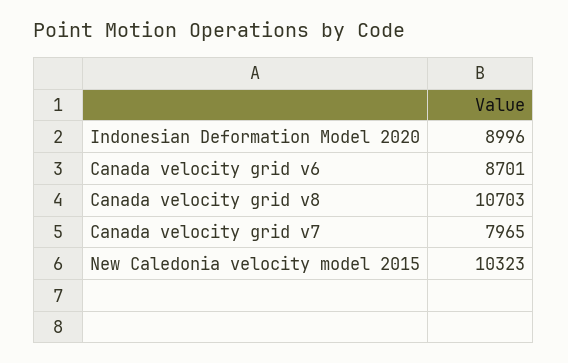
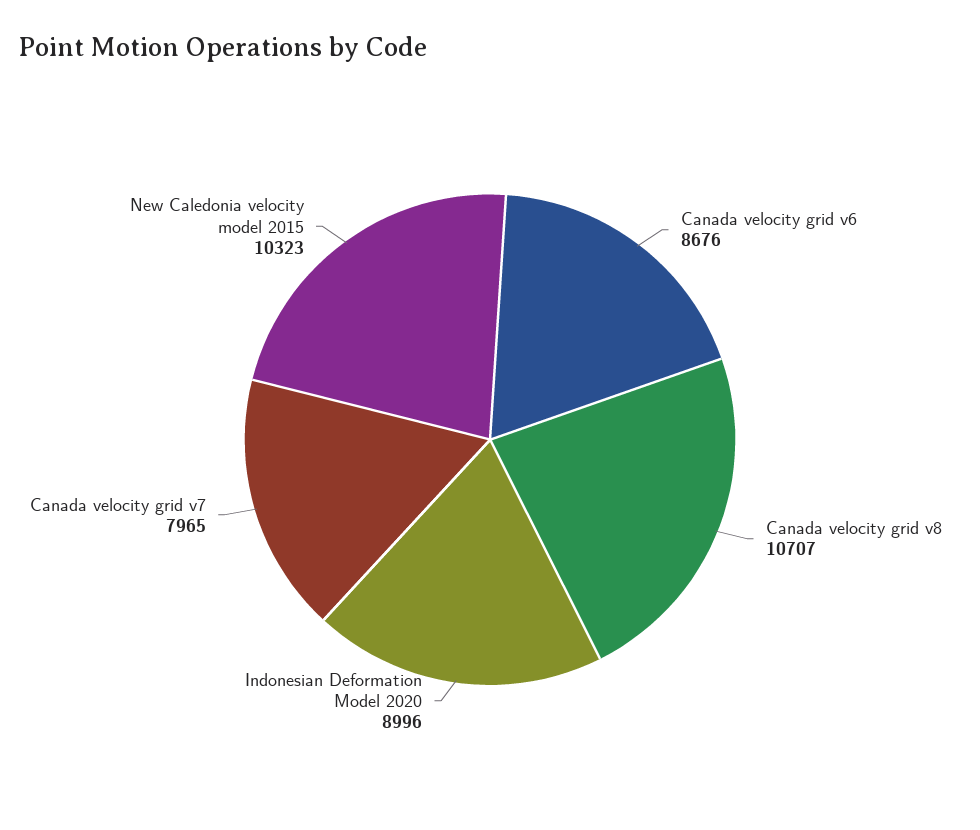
Canada velocity grid v6: 8701 -> 8676
Canada velocity grid v8: 10703 -> 10707

